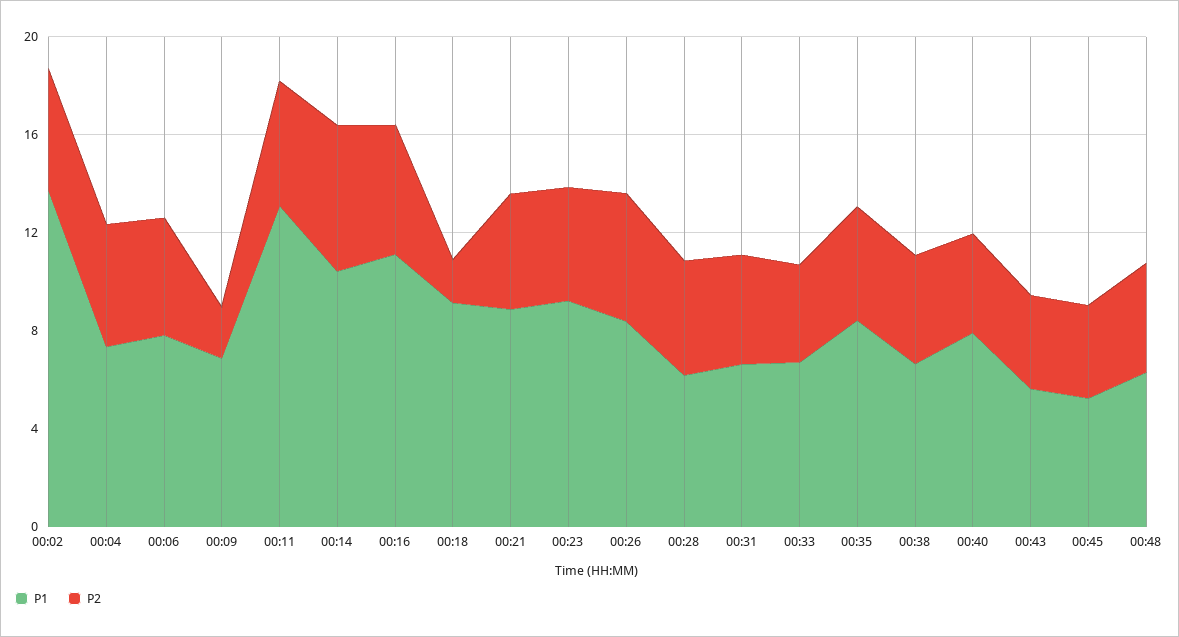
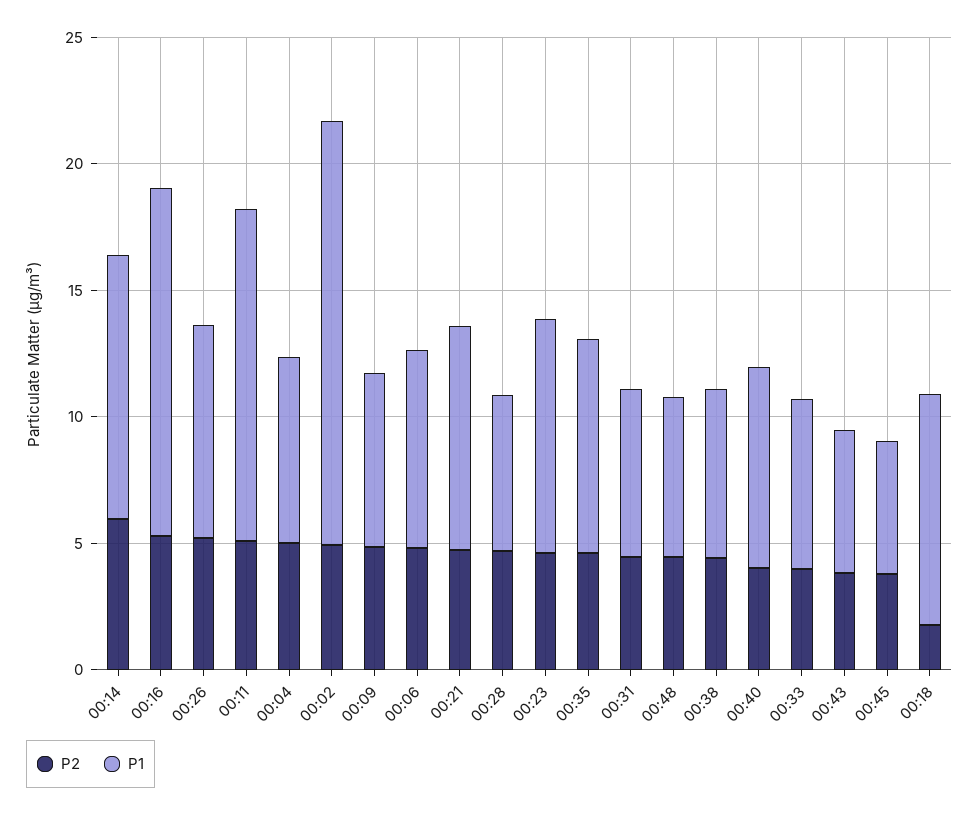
P1, 00:02: 14 -> 17
P2, 00:09: 2 -> 5
P1, 00:16: 11 -> 14

